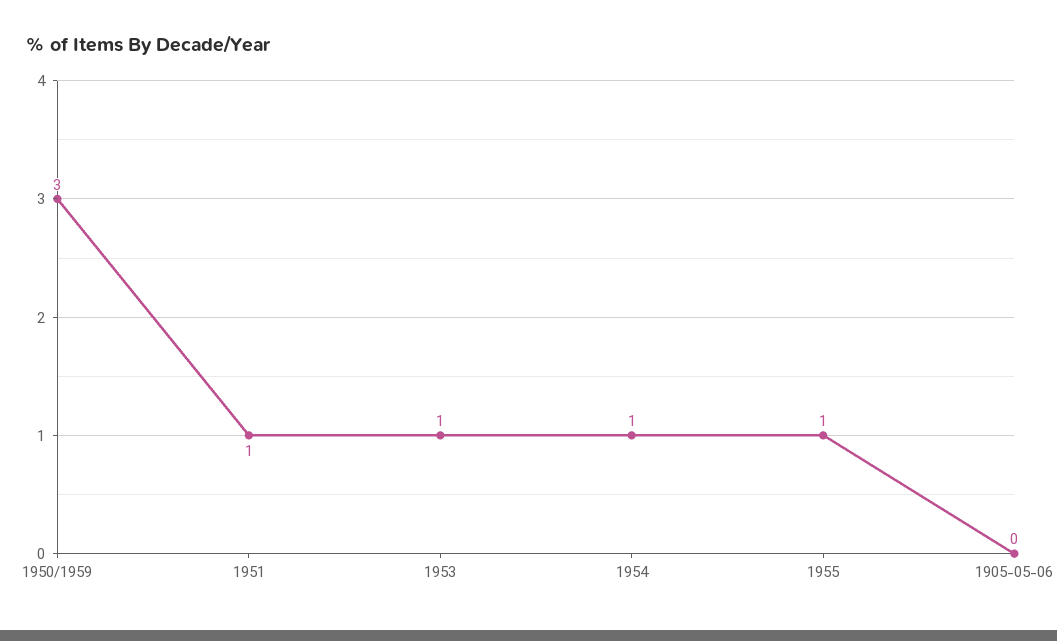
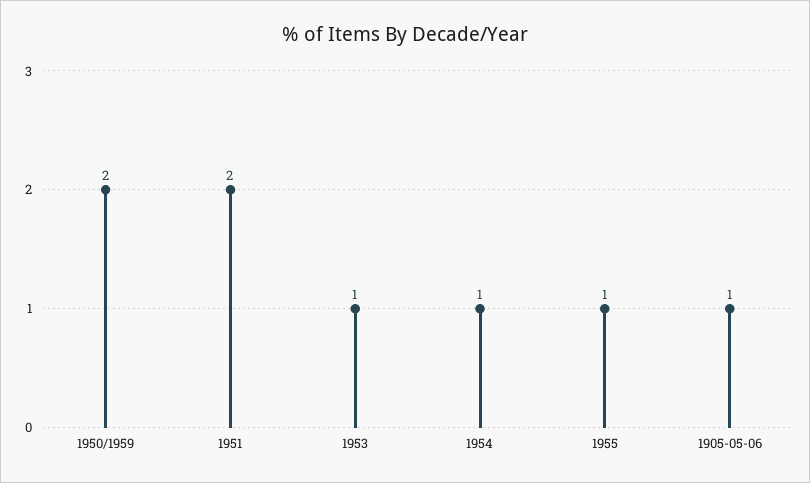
1950/1959: 3 -> 2
1951: 1 -> 2
1905-05-06: 0 -> 1

